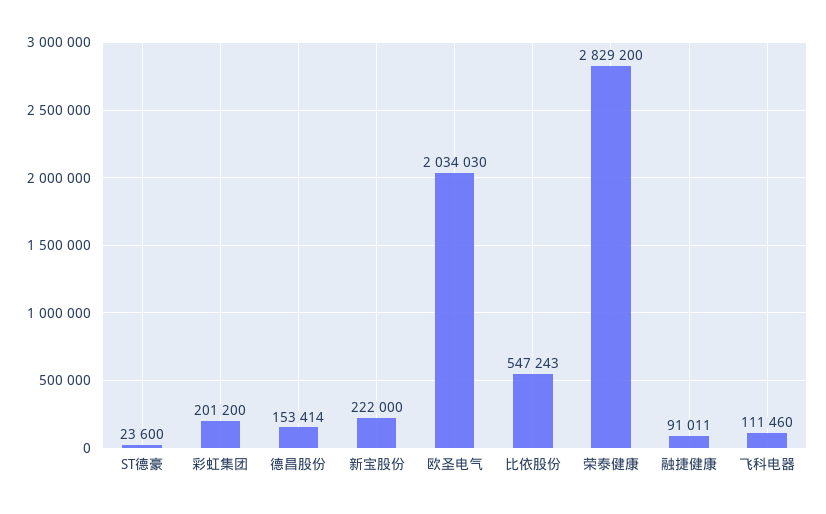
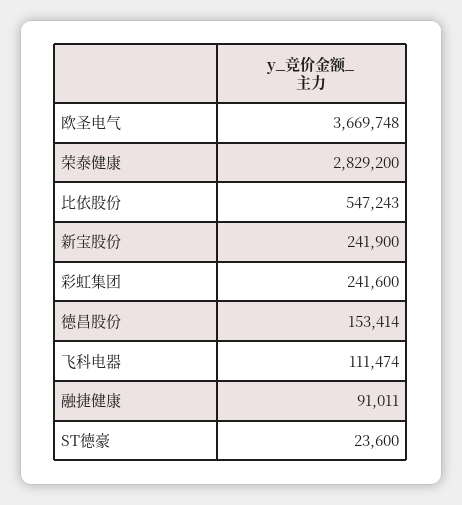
彩虹集团: 201200 -> 241600
新宝股份: 222000 -> 241900
欧圣电气: 2034030 -> 3669748
飞科电器: 111460 -> 111474

